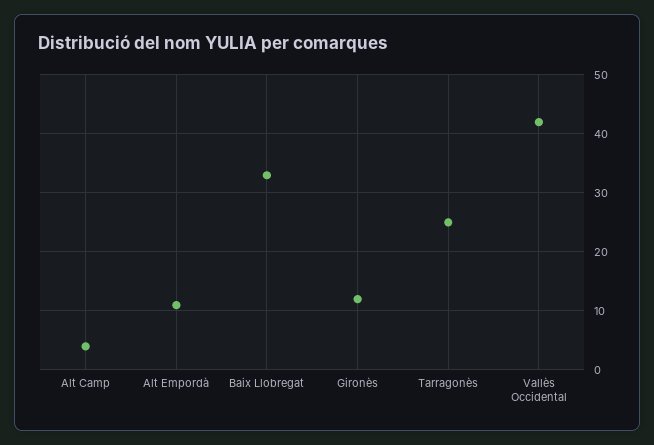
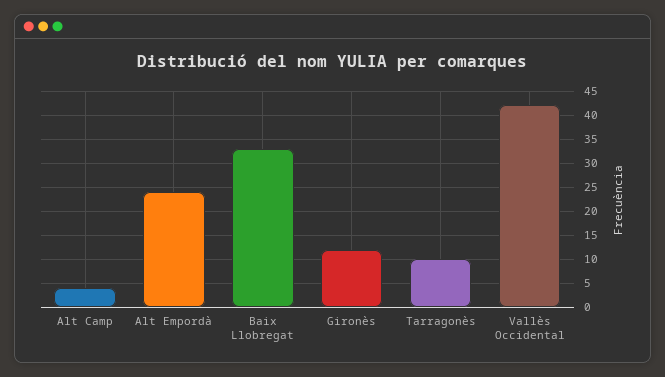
Alt Empordà: 10 -> 25
Tarragonès: 25 -> 10

